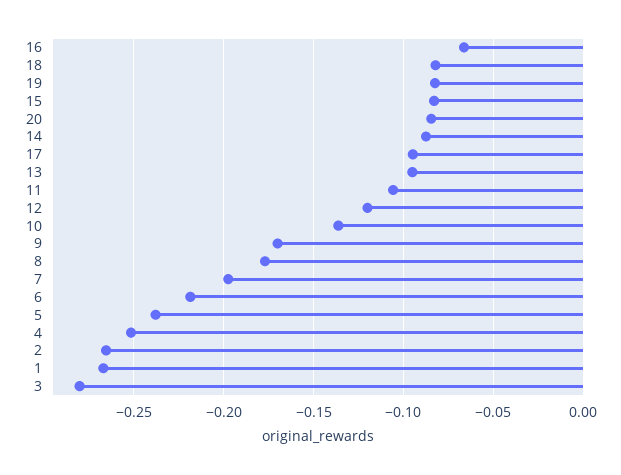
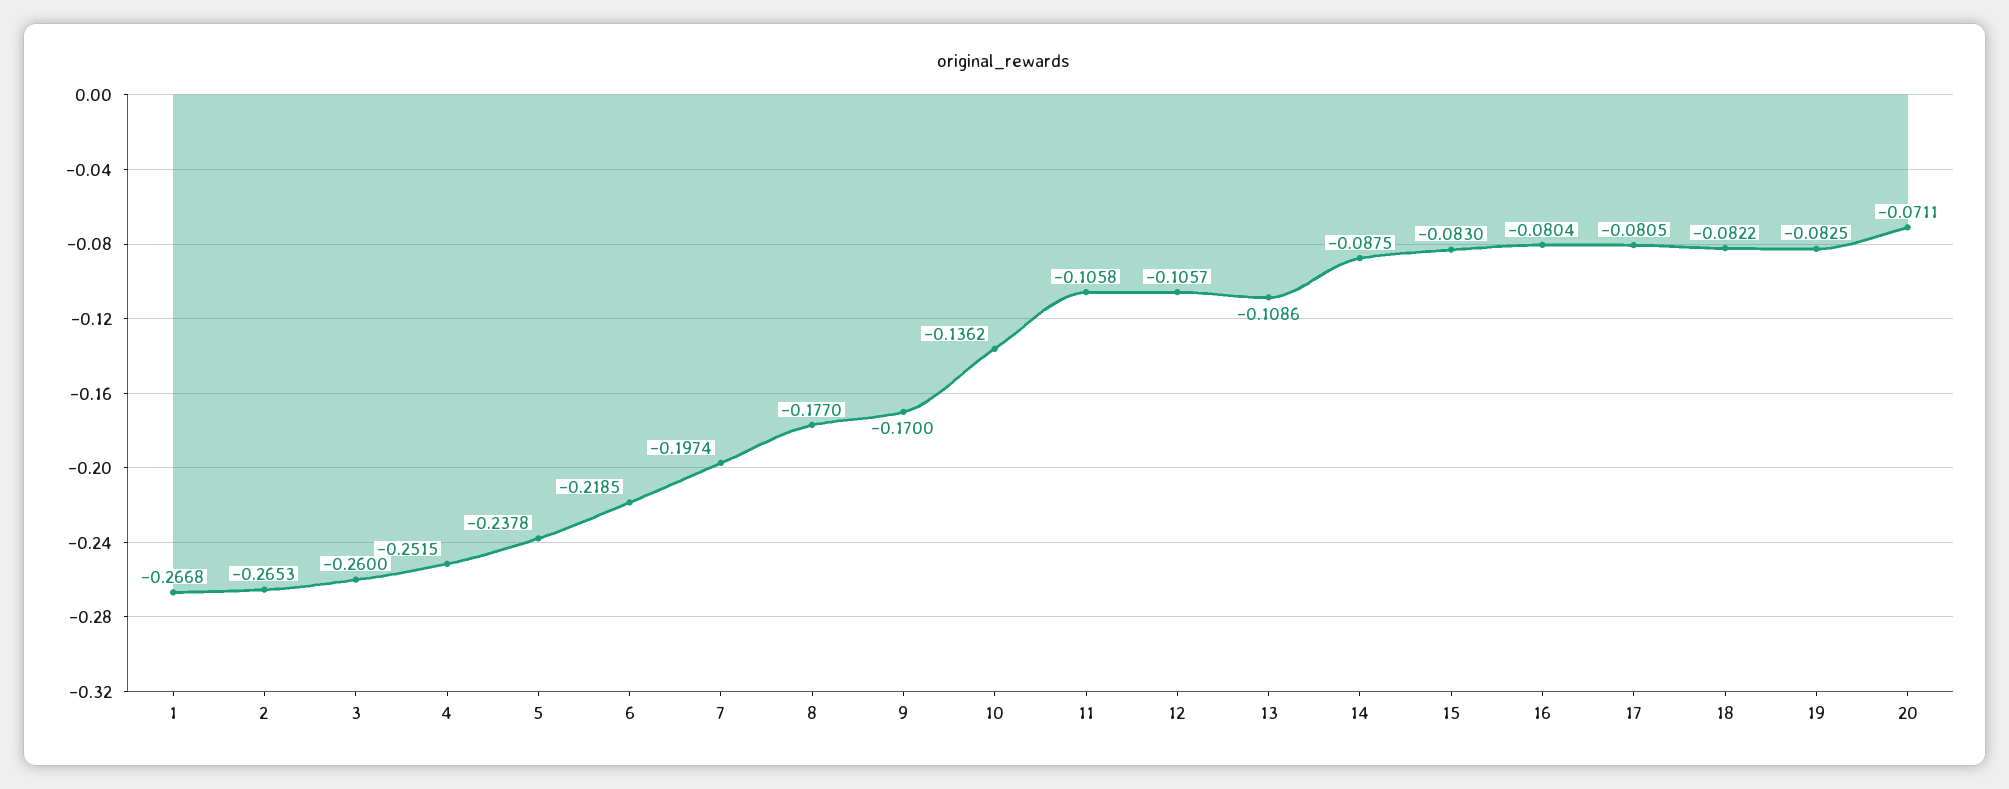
16: -0.065 -> -0.0804
20: -0.085 -> -0.0711
17: -0.095 -> -0.0805
13: -0.095 -> -0.1086
12: -0.12 -> -0.1057
3: -0.28 -> -0.26

